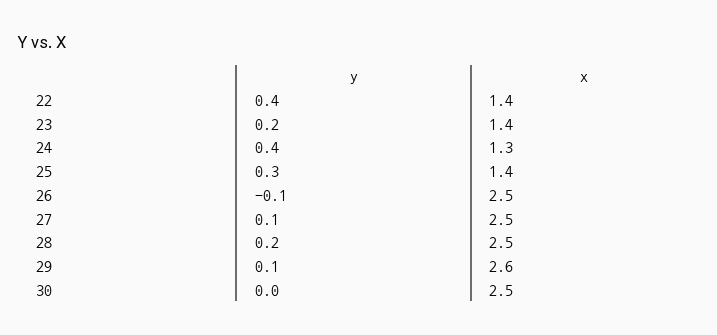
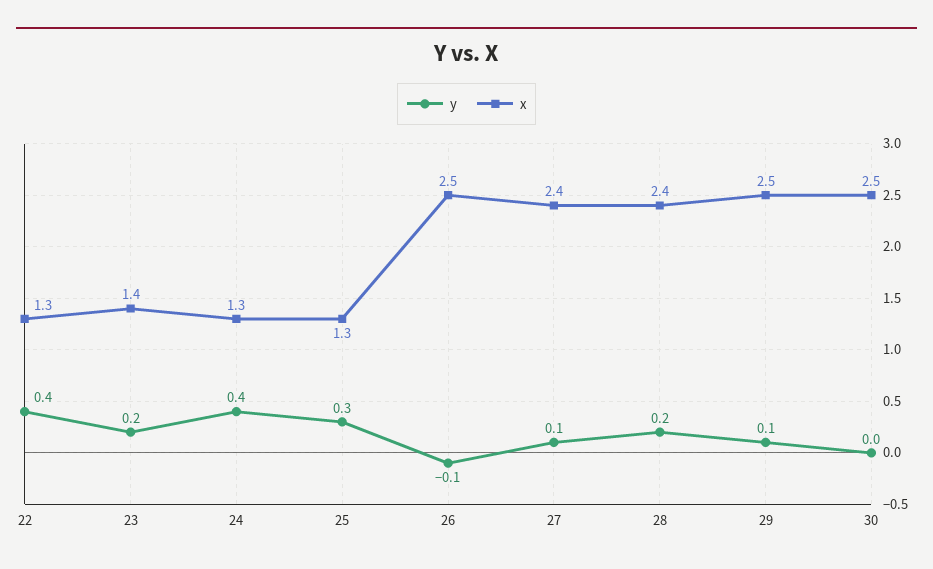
x, 22: 1.4 -> 1.3
x, 25: 1.4 -> 1.3
x, 27: 2.5 -> 2.4
x, 28: 2.5 -> 2.4
x, 29: 2.6 -> 2.5

